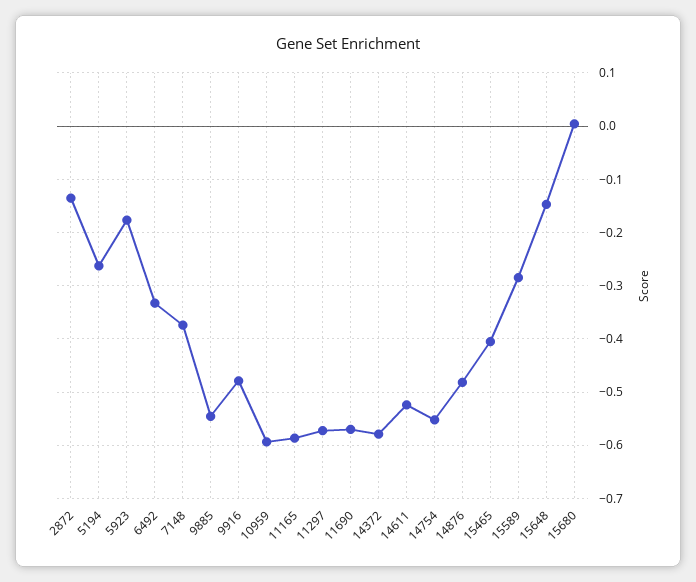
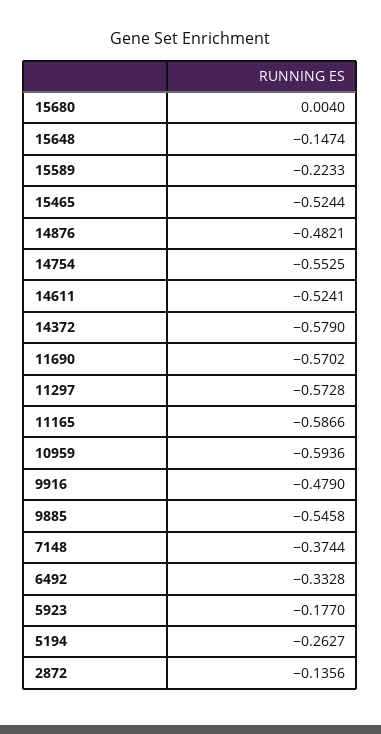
15465: -0.4 -> -0.5244
15589: -0.28 -> -0.2233

